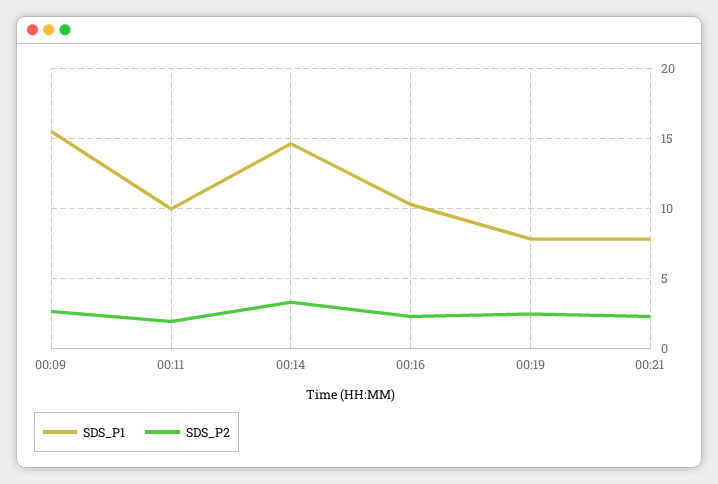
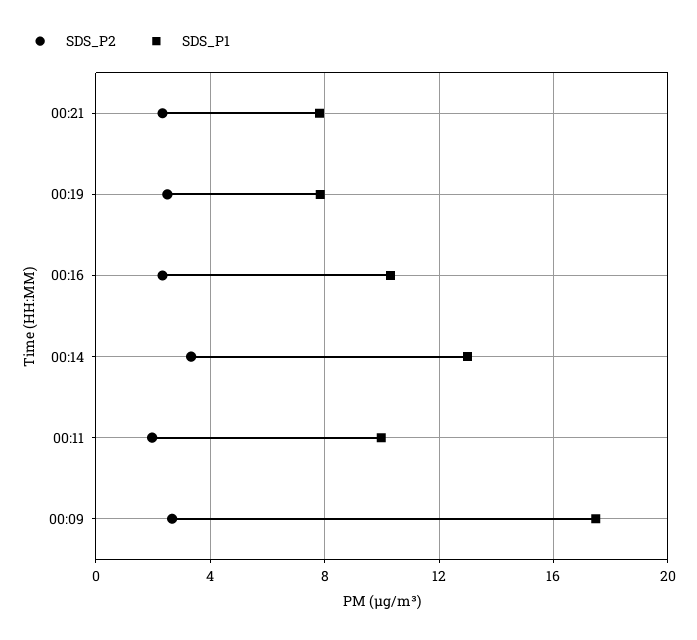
SDS_P1, 00:09: 15.5 -> 17.5
SDS_P1, 00:14: 14.5 -> 13

